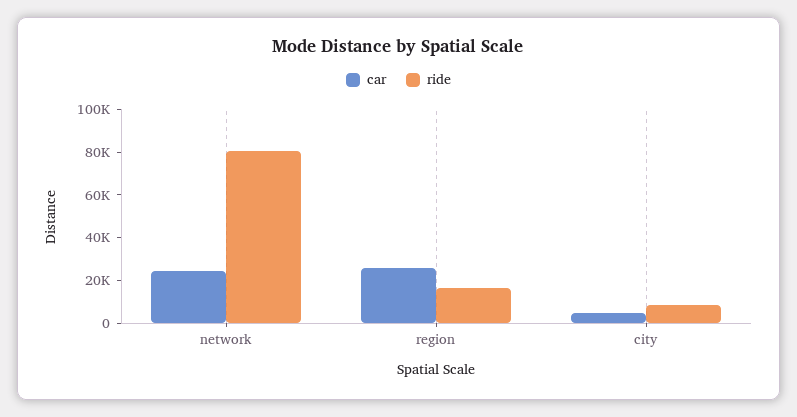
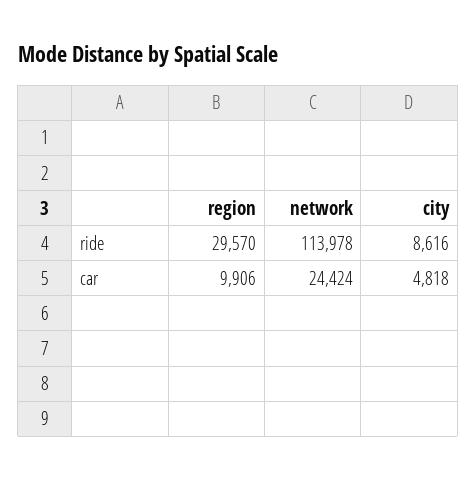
ride, network: 80000 -> 113978
car, region: 25000 -> 9906
ride, region: 15000 -> 29570

